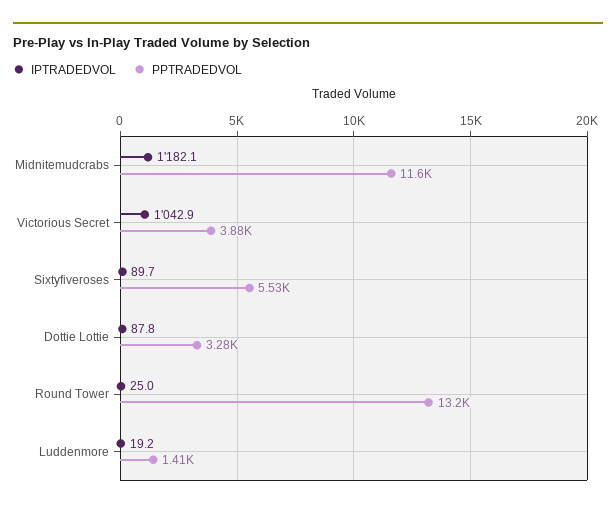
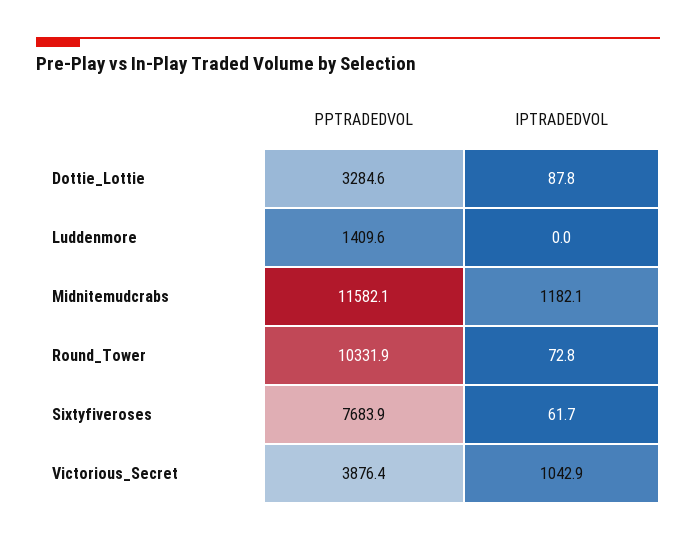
IPTRADEDVOL, Sixtyfiveroses: 89.7 -> 61.7
PPTRADEDVOL, Sixtyfiveroses: 5530 -> 7683.9
IPTRADEDVOL, Round Tower: 25 -> 72.8
PPTRADEDVOL, Round Tower: 13200 -> 10331.9
IPTRADEDVOL, Luddenmore: 19.2 -> 0

